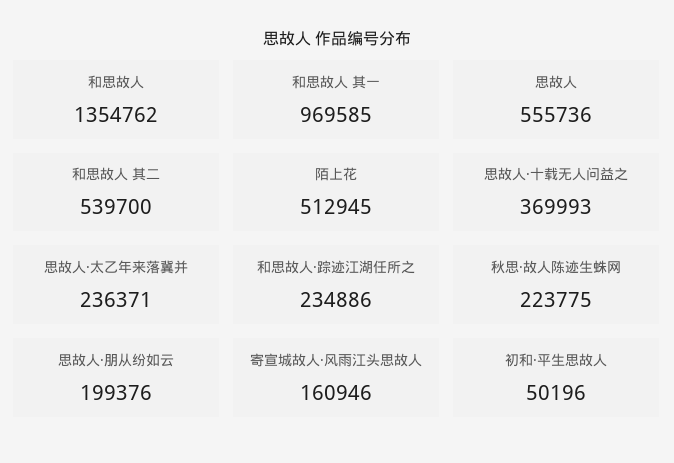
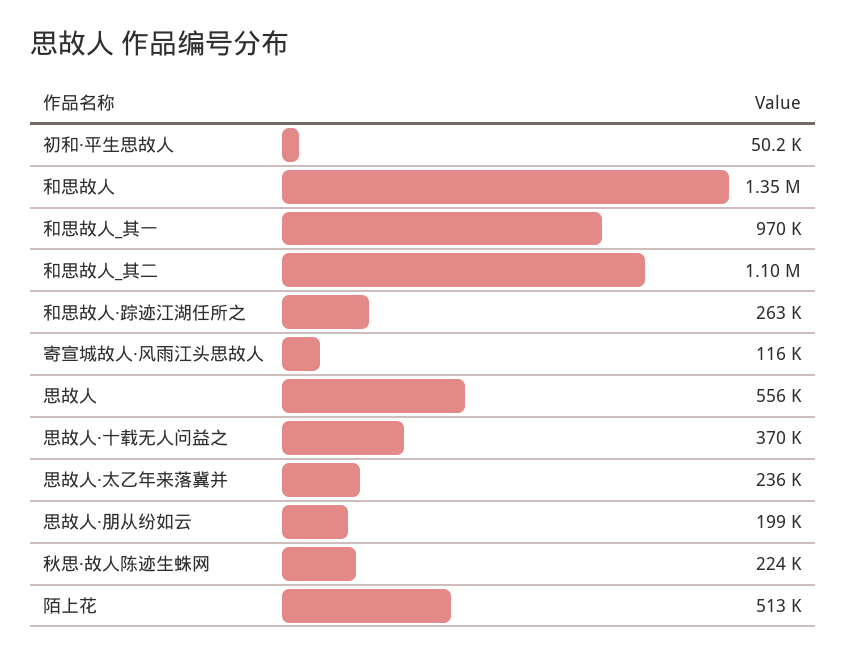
和思故人 其二: 539700 -> 1100000
和思故人·踪迹江湖任所之: 234886 -> 263000
寄宣城故人·风雨江头思故人: 160946 -> 116000

